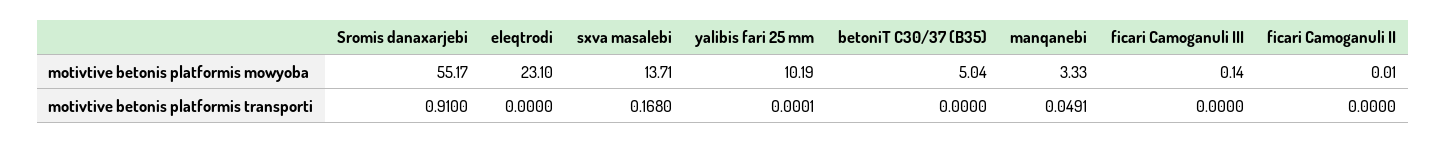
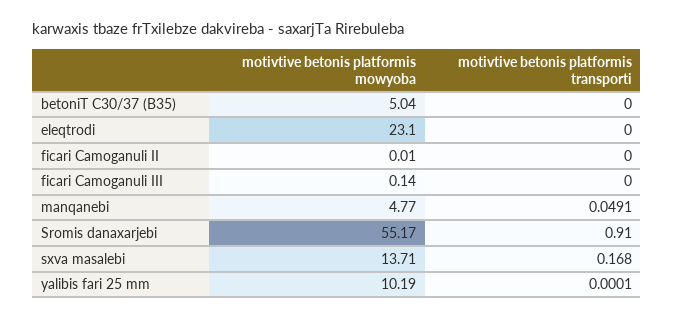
manqanebi, motivtive betonis platformis mowyoba: 3.33 -> 4.77

